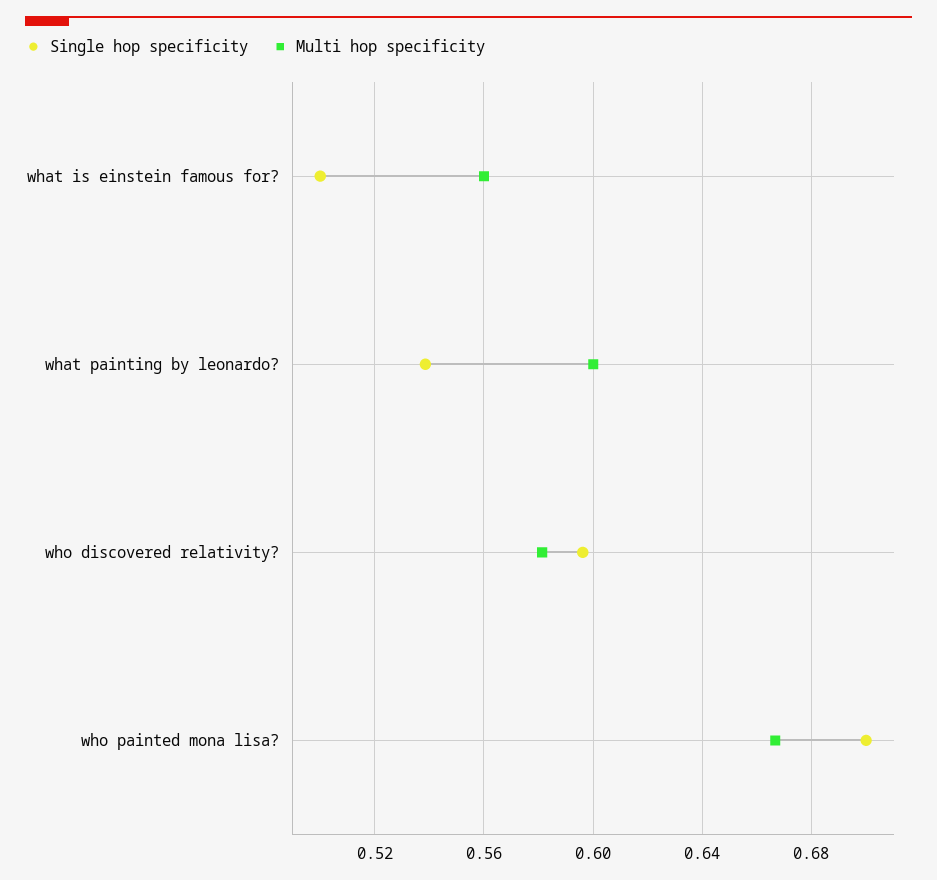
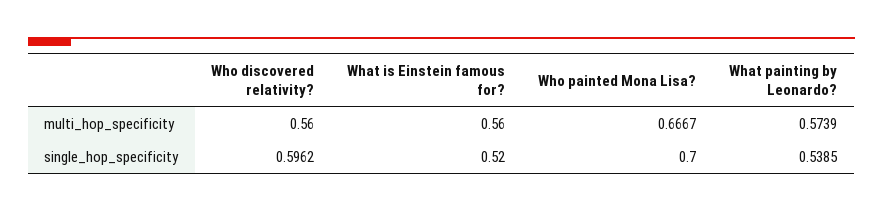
Single hop specificity, what is einstein famous for?: 0.5 -> 0.52
Multi hop specificity, what painting by leonardo?: 0.6 -> 0.5739
Multi hop specificity, who discovered relativity?: 0.58 -> 0.56

